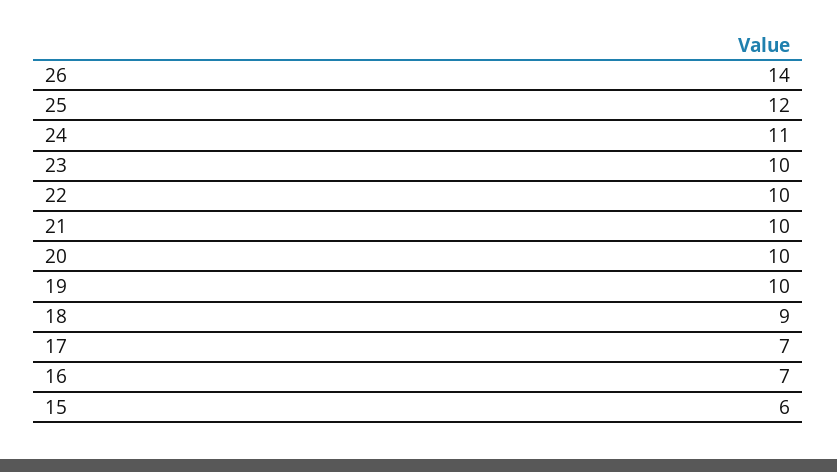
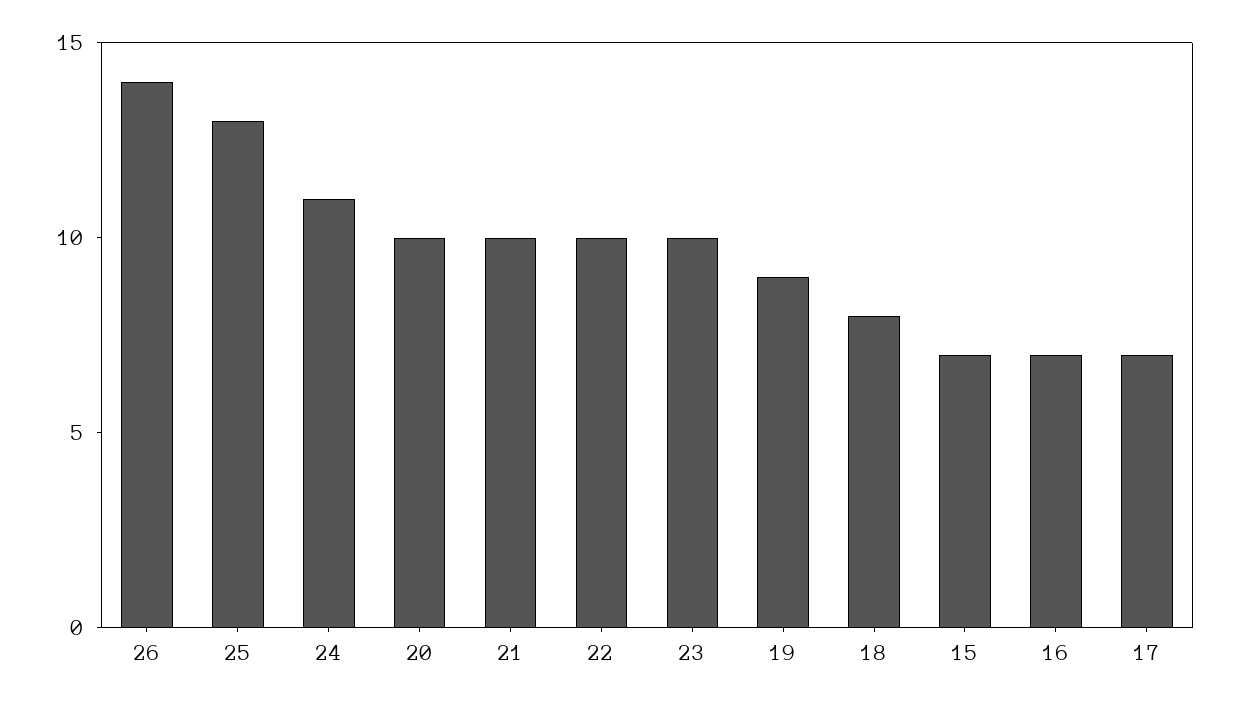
25: 12 -> 13
19: 10 -> 9
18: 9 -> 8
15: 6 -> 7

